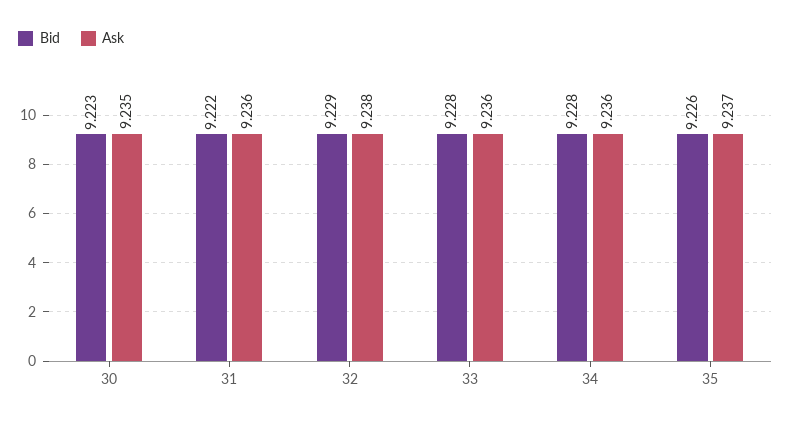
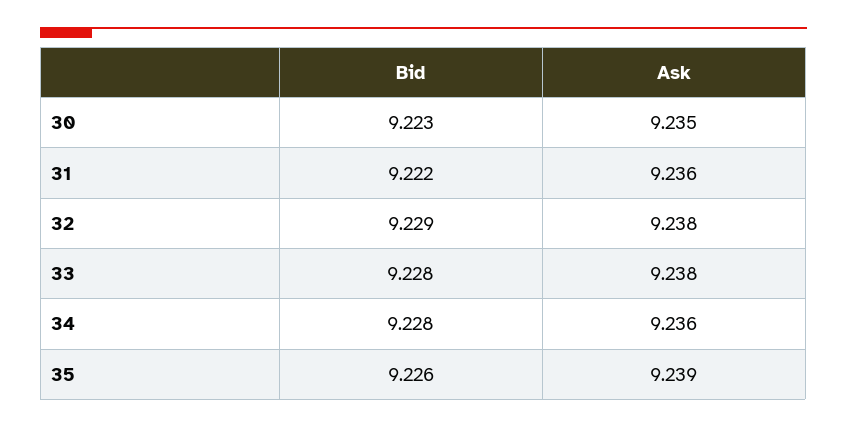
Ask, 33: 9.236 -> 9.238
Ask, 35: 9.237 -> 9.239

